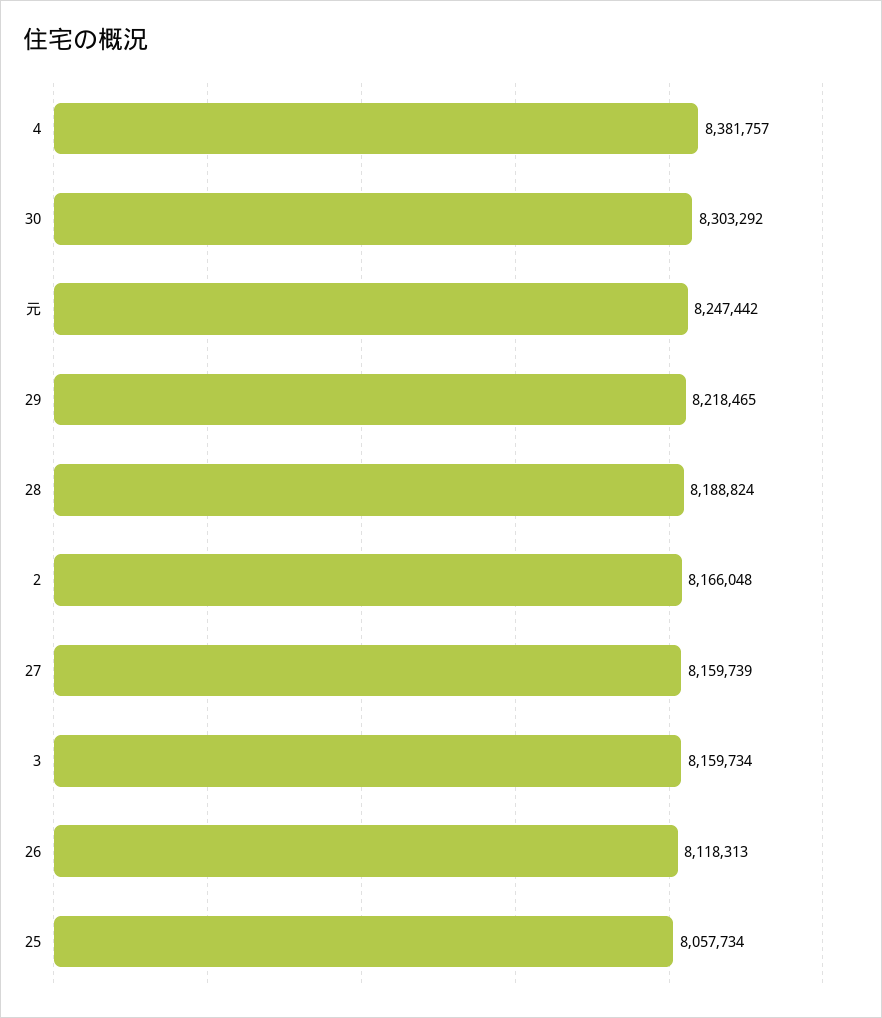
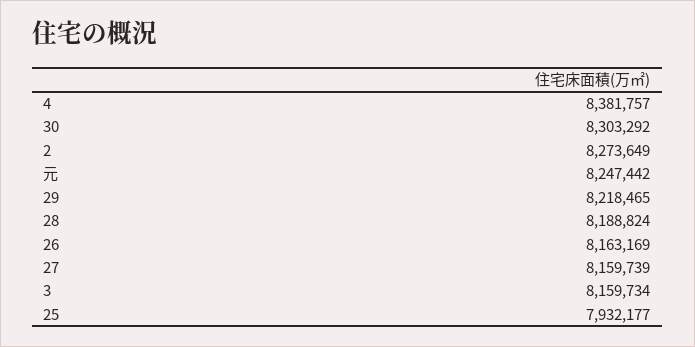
2: 8166048 -> 8273649
26: 8118313 -> 8163169
25: 8057734 -> 7932177

